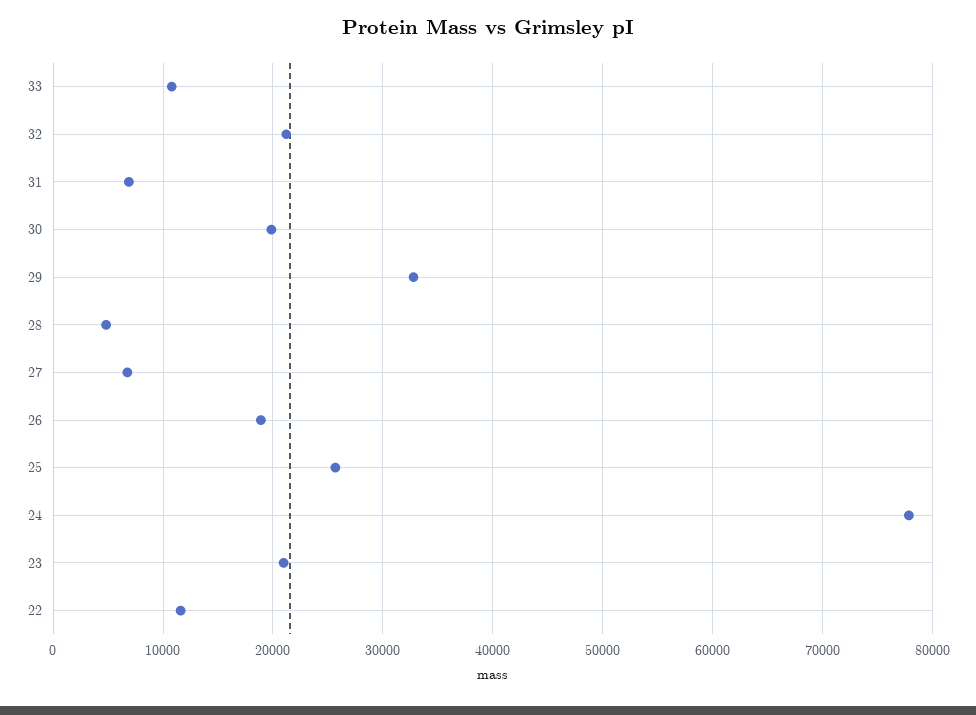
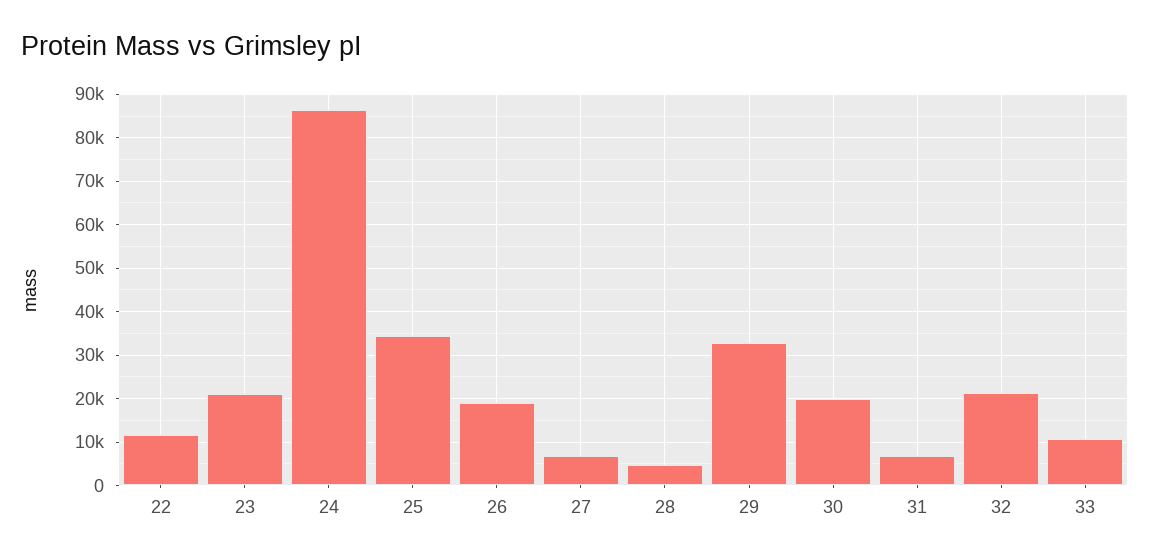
25: 26000 -> 34000
24: 78000 -> 86000

